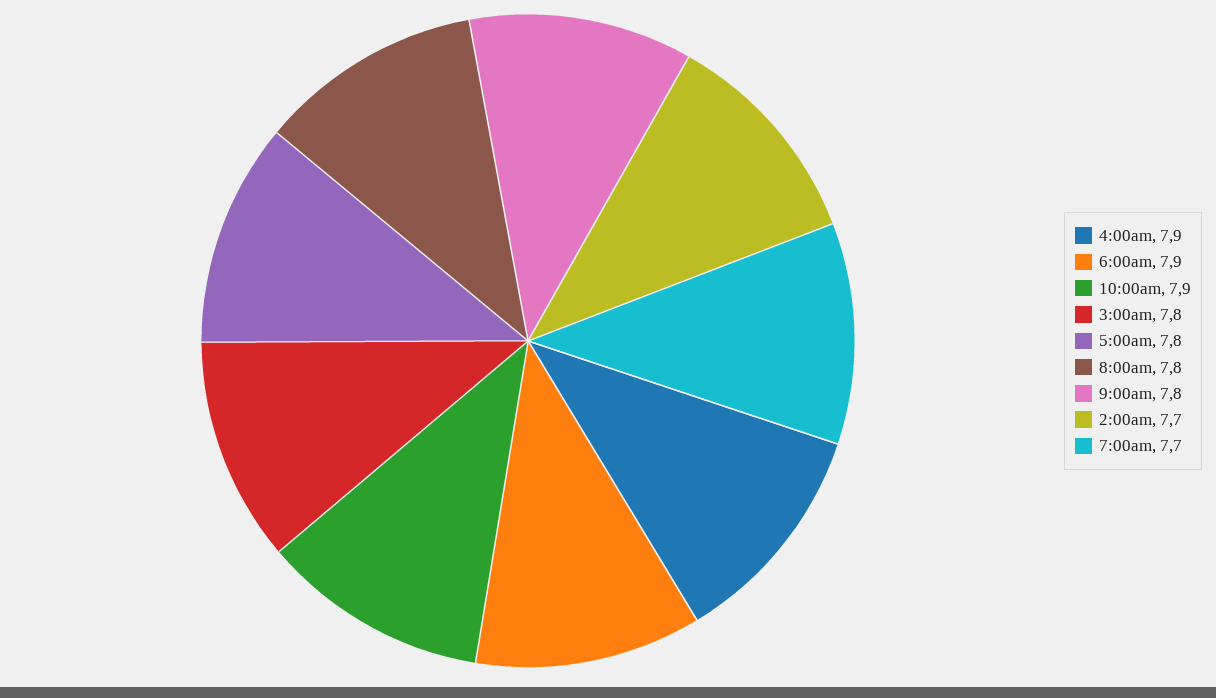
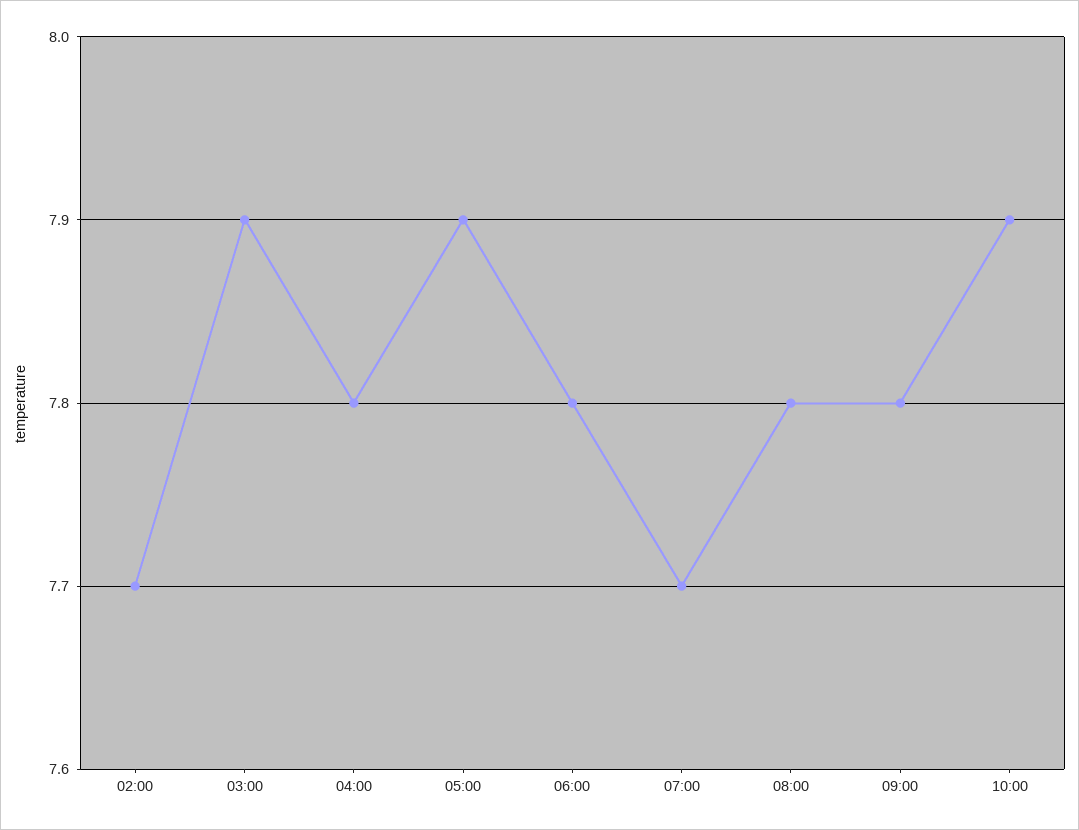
4:00am: 7.9 -> 7.8
6:00am: 7.9 -> 7.8
3:00am: 7.8 -> 7.9
5:00am: 7.8 -> 7.9

